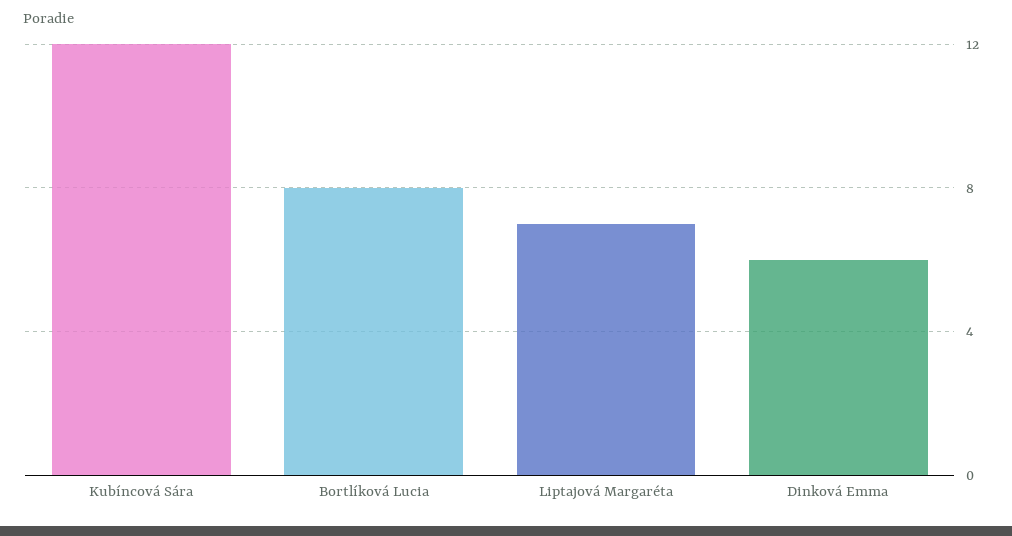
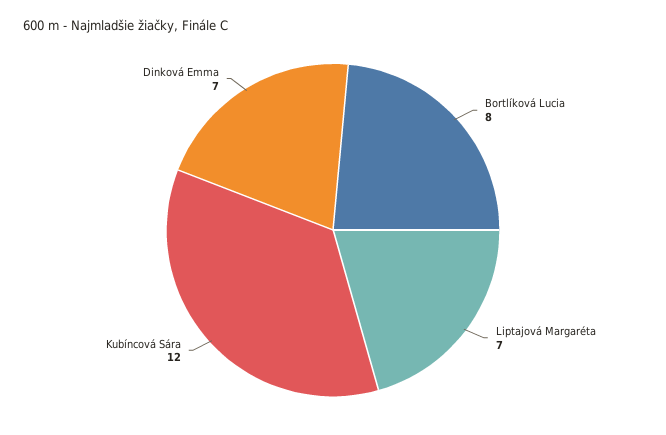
Dinková Emma: 6 -> 7

